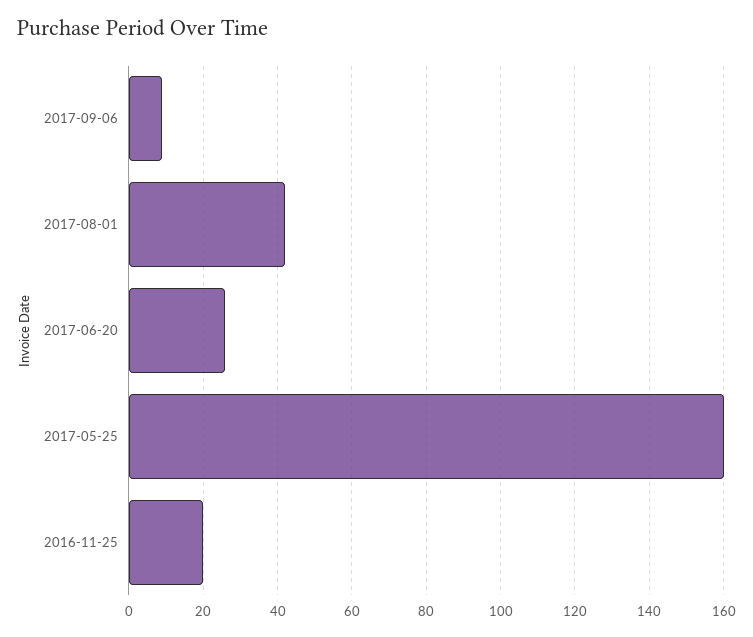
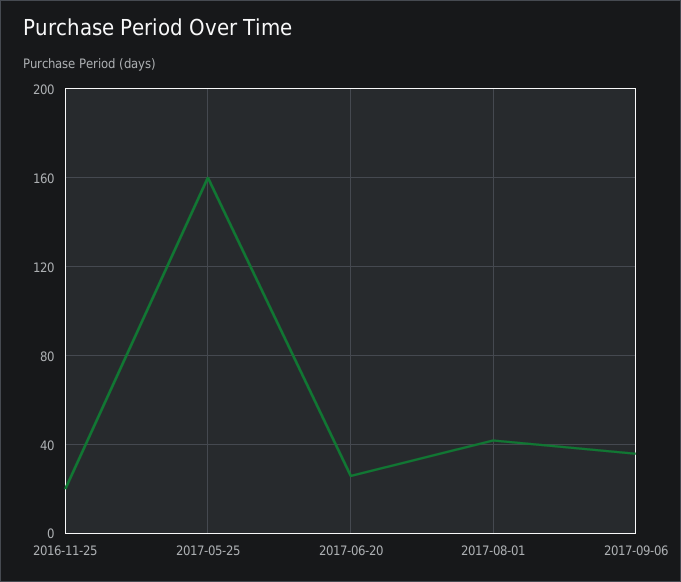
2017-09-06: 10 -> 35

